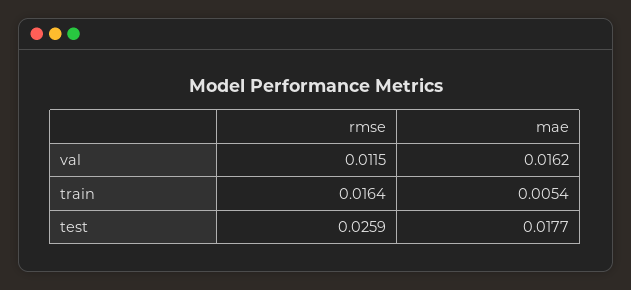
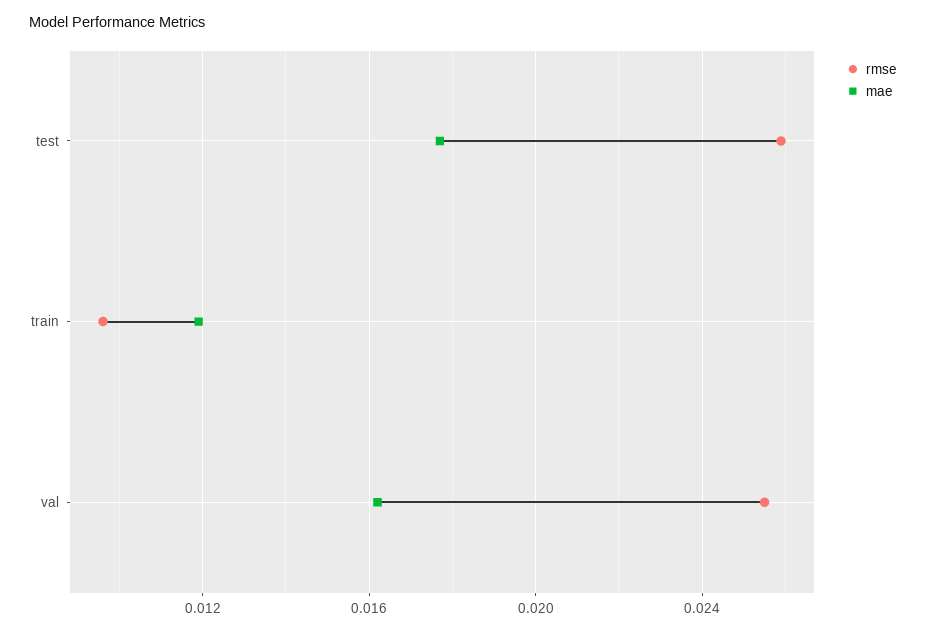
rmse, val: 0.0115 -> 0.0255
rmse, train: 0.0164 -> 0.0095
mae, train: 0.0054 -> 0.012

